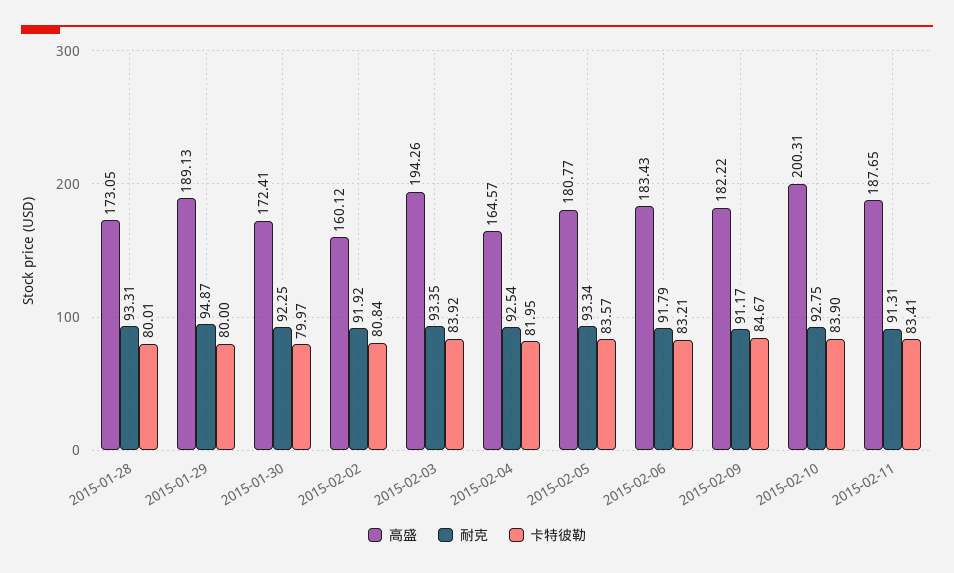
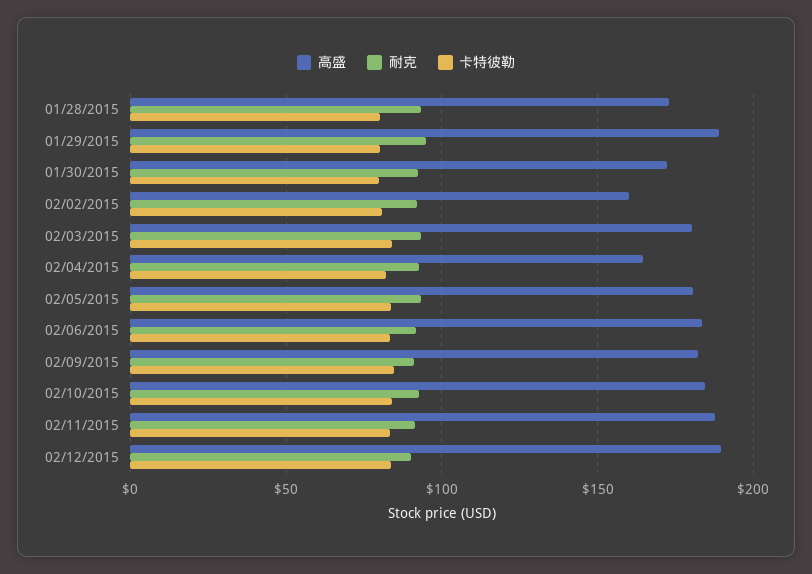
高盛, 2015-02-03: 194.26 -> 180
高盛, 2015-02-10: 200.31 -> 185
高盛, 02/12/2015: none -> 190
耐克, 02/12/2015: none -> 90
卡特彼勒, 02/12/2015: none -> 85

